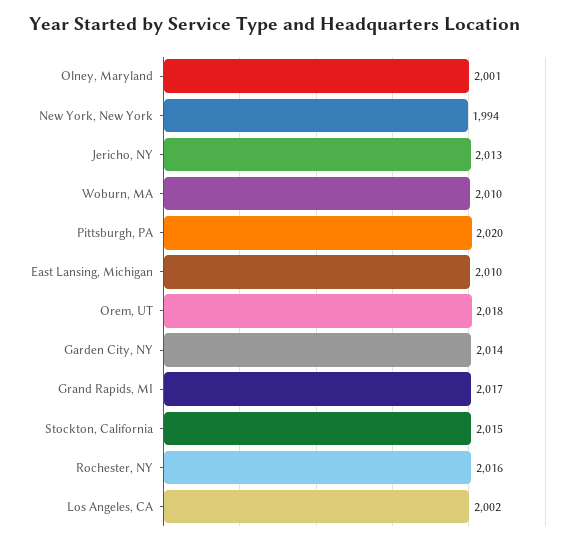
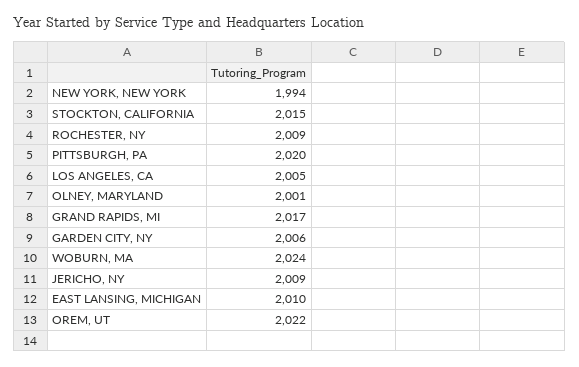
Jericho, NY: 2013 -> 2009
Woburn, MA: 2010 -> 2024
Orem, UT: 2018 -> 2022
Garden City, NY: 2014 -> 2006
Rochester, NY: 2016 -> 2009
Los Angeles, CA: 2002 -> 2005

